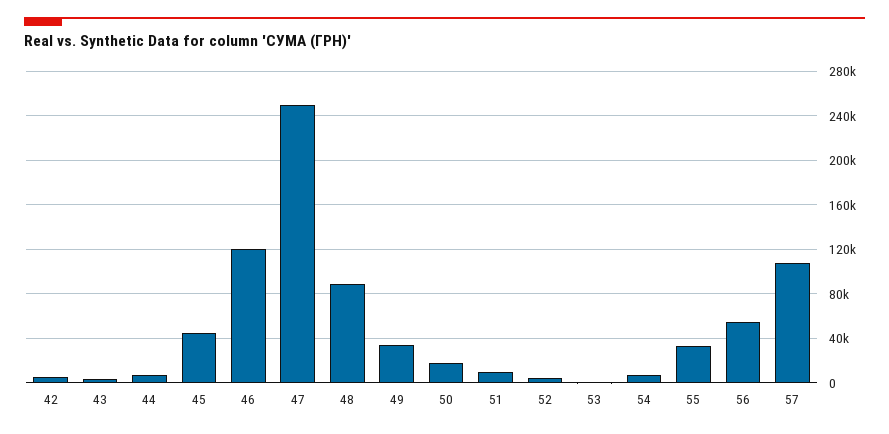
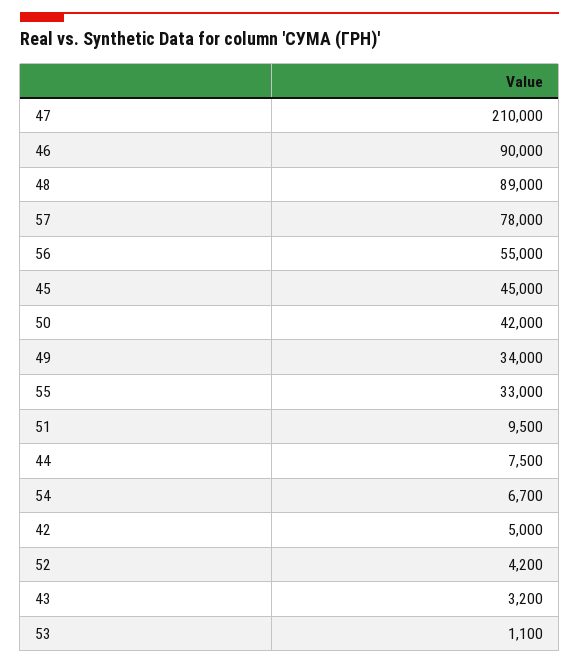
46: 120000 -> 90000
47: 250000 -> 210000
50: 20000 -> 42000
57: 110000 -> 78000

